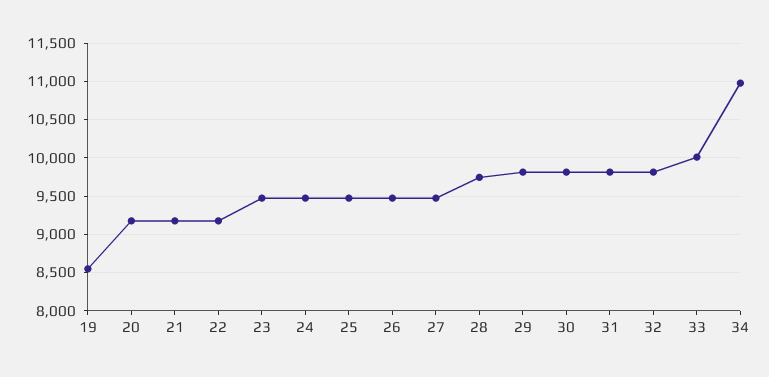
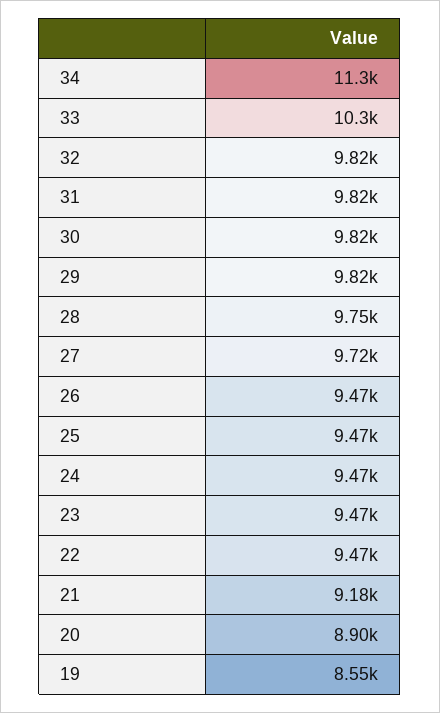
20: 9200 -> 8900
22: 9200 -> 9470
27: 9500 -> 9720
33: 10000 -> 10300
34: 11000 -> 11300

